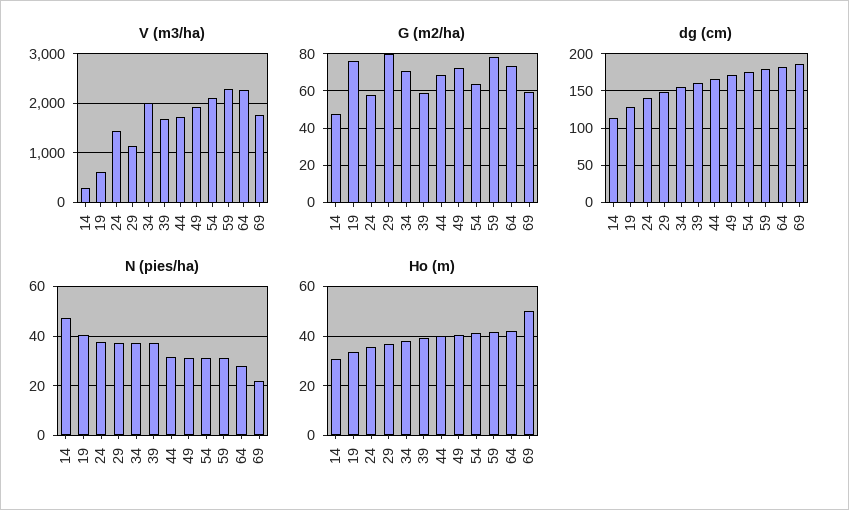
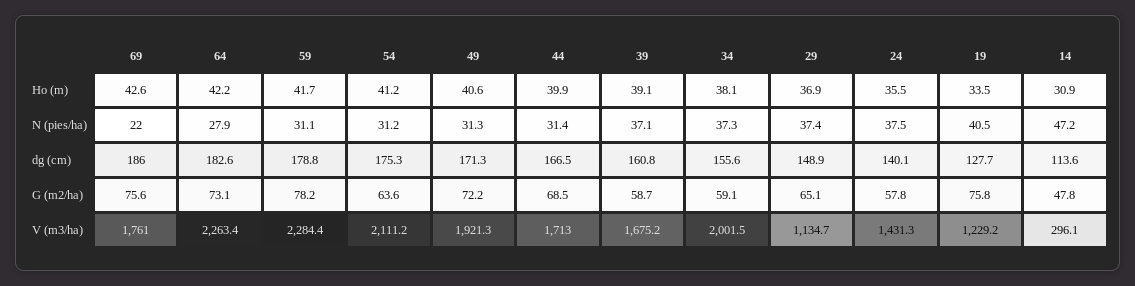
V (m3/ha), 19: 600 -> 1229.2
G (m2/ha), 29: 80 -> 65.1
G (m2/ha), 34: 70 -> 59.1
G (m2/ha), 69: 60 -> 75.6
Ho (m), 69: 50 -> 42.6

